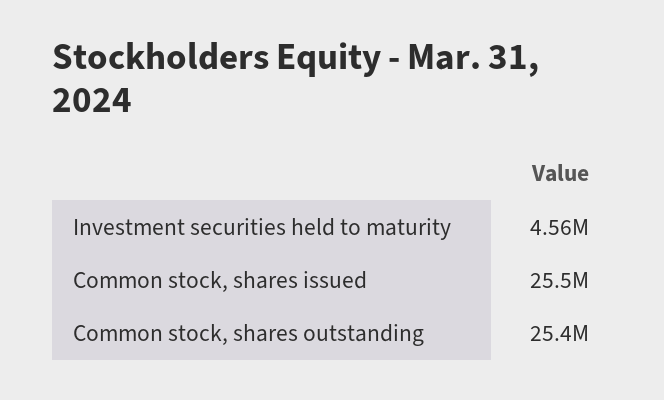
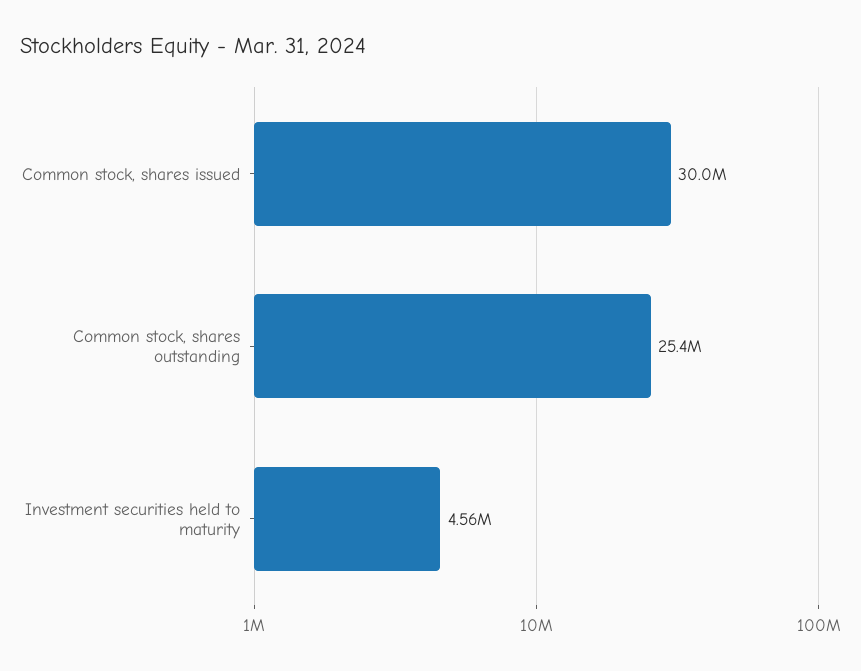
Common stock, shares issued: 25500000 -> 30000000

